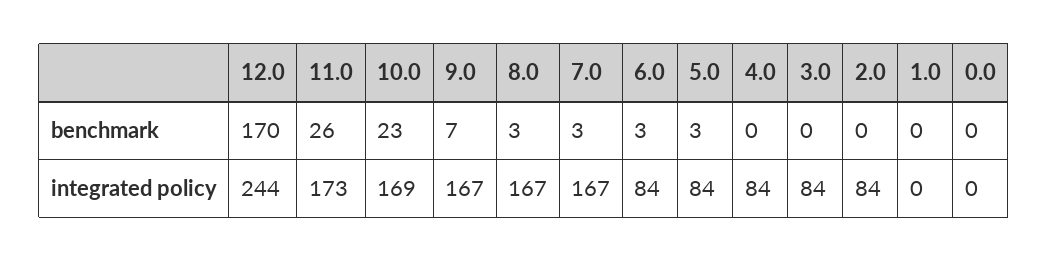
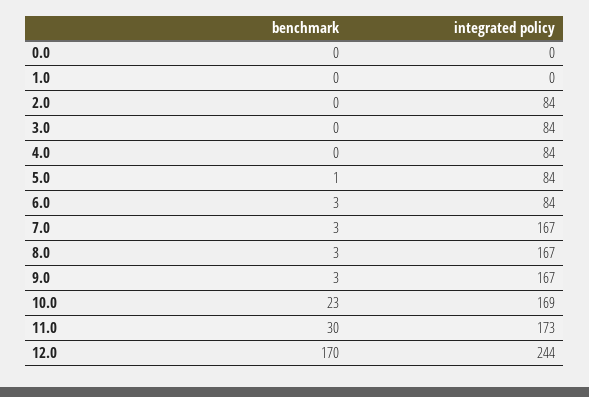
11.0, benchmark: 26 -> 30
9.0, benchmark: 7 -> 3
5.0, benchmark: 3 -> 1

